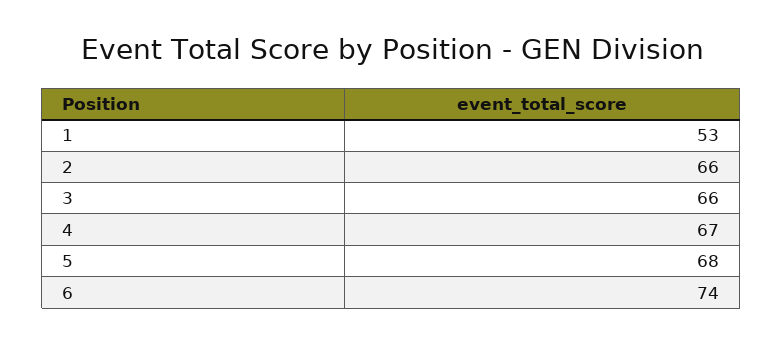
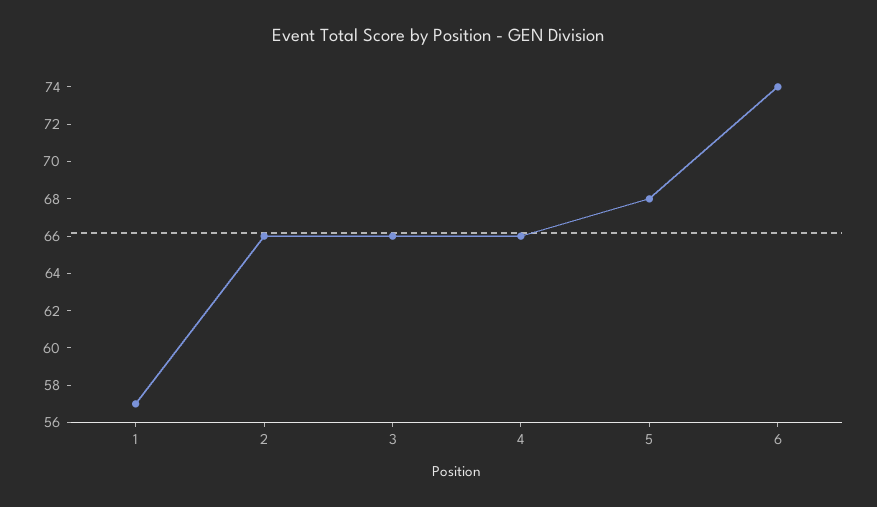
1: 53 -> 57
4: 67 -> 66

